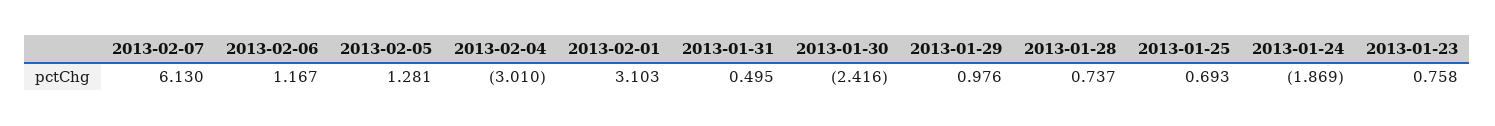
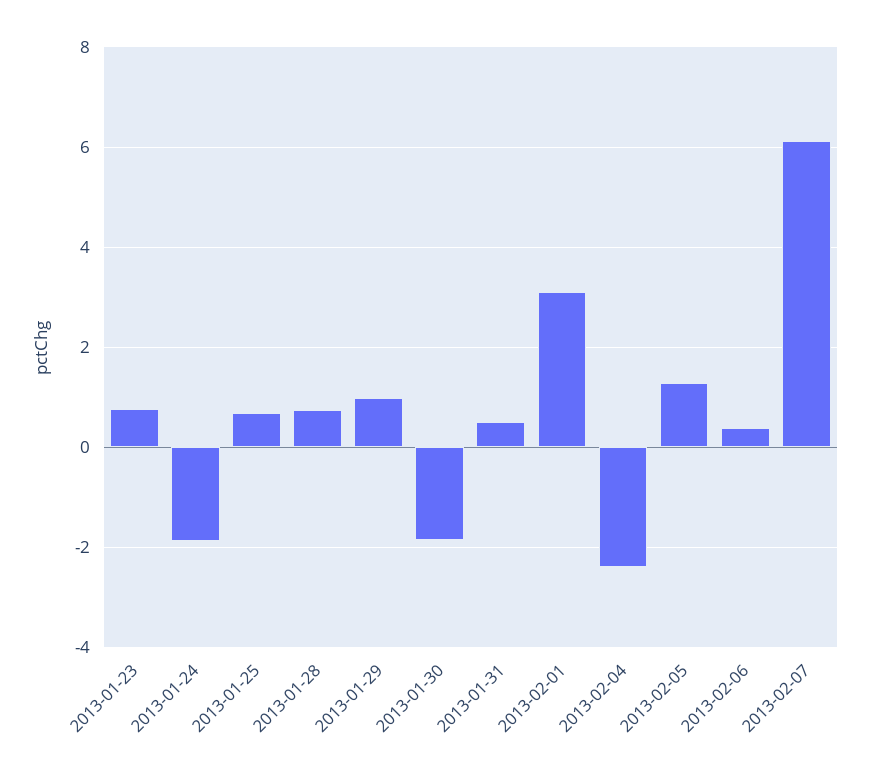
2013-02-06: 1.167 -> 0.4
2013-02-04: -3.01 -> -2.4
2013-01-30: -2.416 -> -1.8

